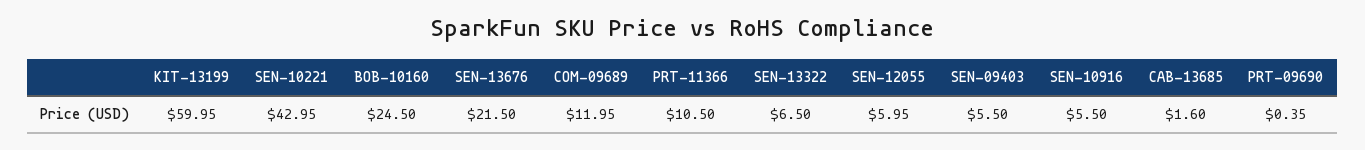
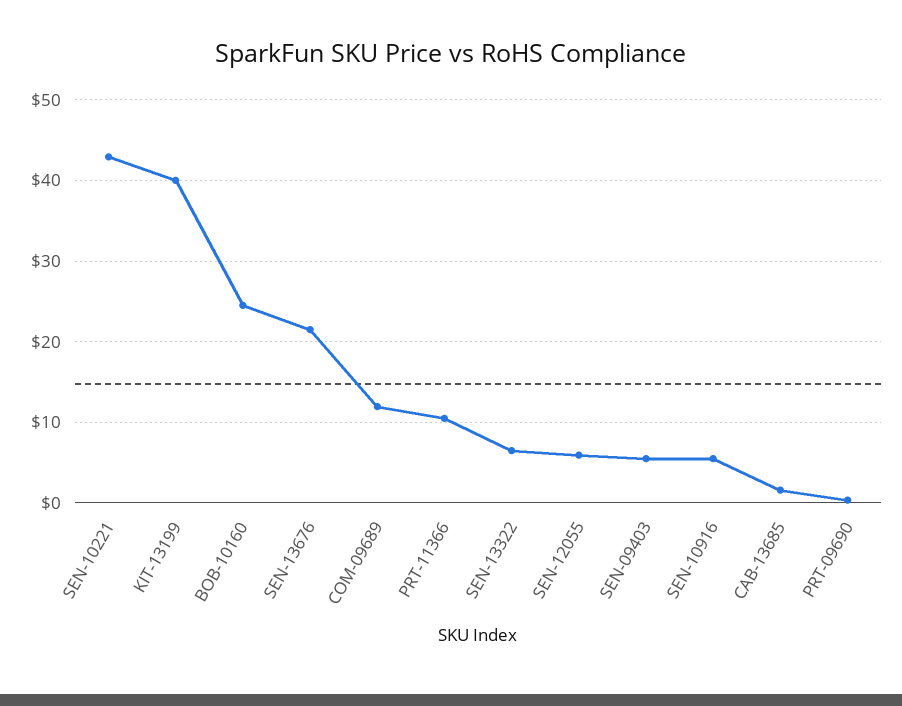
KIT-13199: 59.95 -> 40

